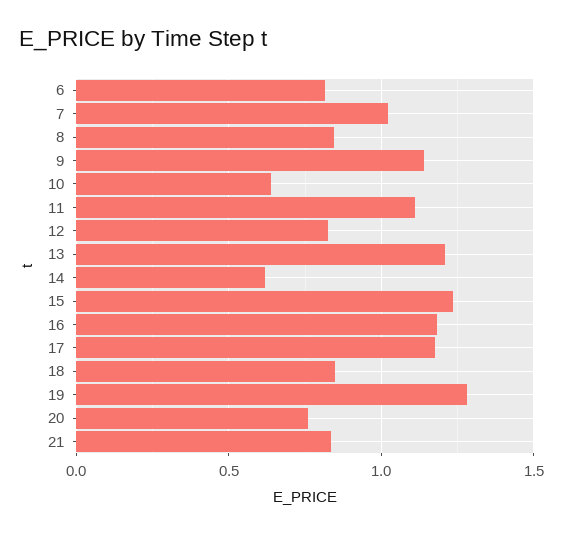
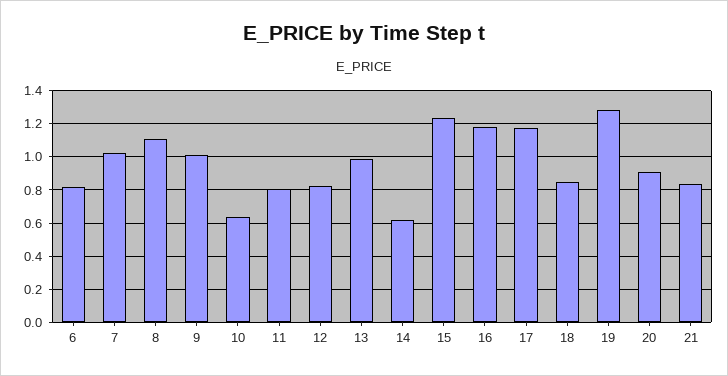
8: 0.85 -> 1.1
9: 1.15 -> 1
11: 1.1 -> 0.8
13: 1.2 -> 1
20: 0.75 -> 0.9

